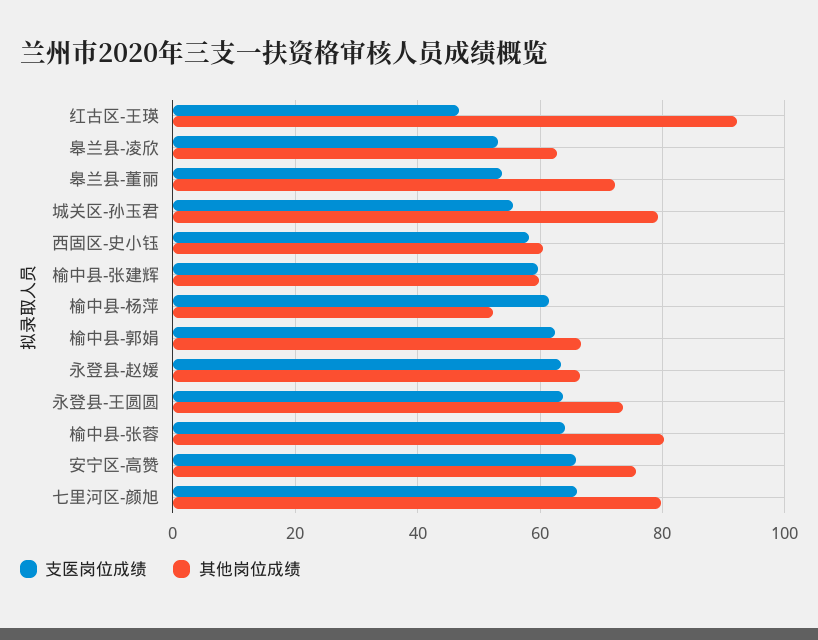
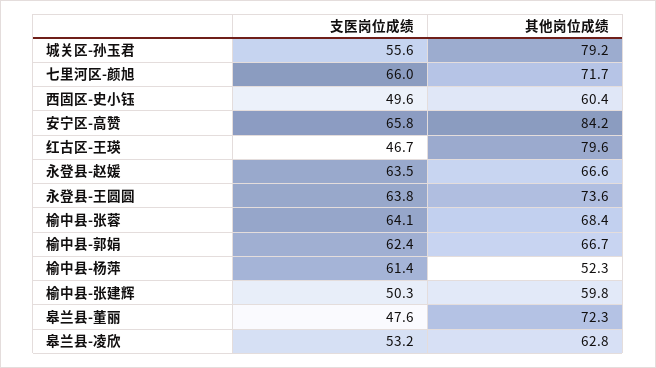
其他岗位成绩, 红古区-王瑛: 92 -> 79.6
支医岗位成绩, 皋兰县-董丽: 54 -> 47.6
支医岗位成绩, 西固区-史小钰: 58 -> 49.6
支医岗位成绩, 榆中县-张建辉: 60 -> 50.3
其他岗位成绩, 榆中县-张蓉: 80 -> 68.4
其他岗位成绩, 安宁区-高赞: 76 -> 84.2
其他岗位成绩, 七里河区-颜旭: 80 -> 71.7

